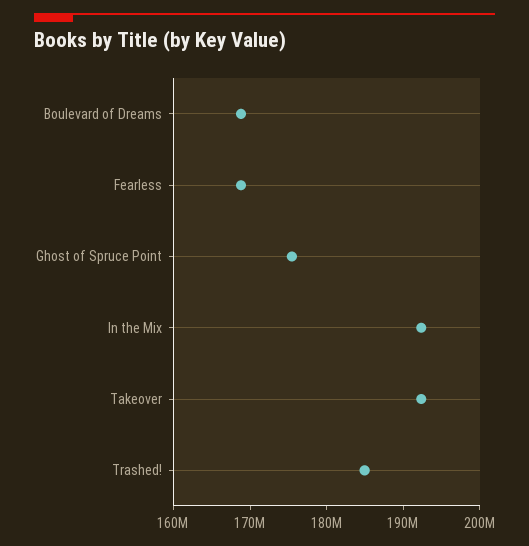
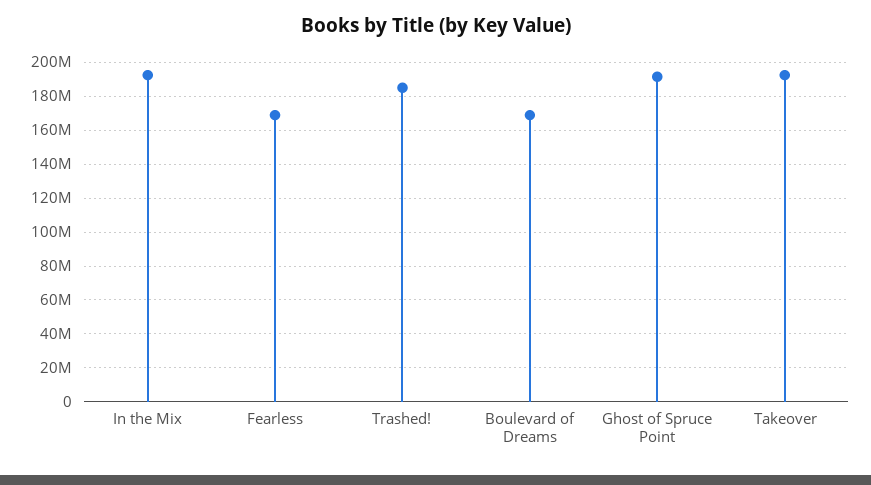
Ghost of Spruce Point: 176000000 -> 190000000

